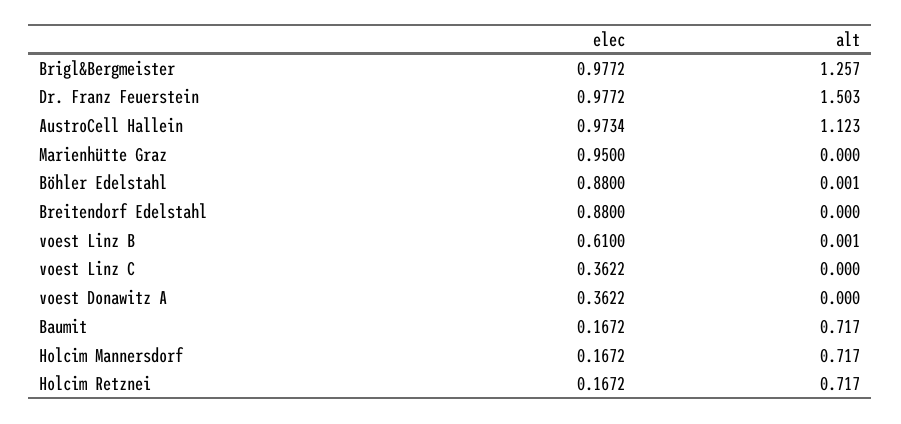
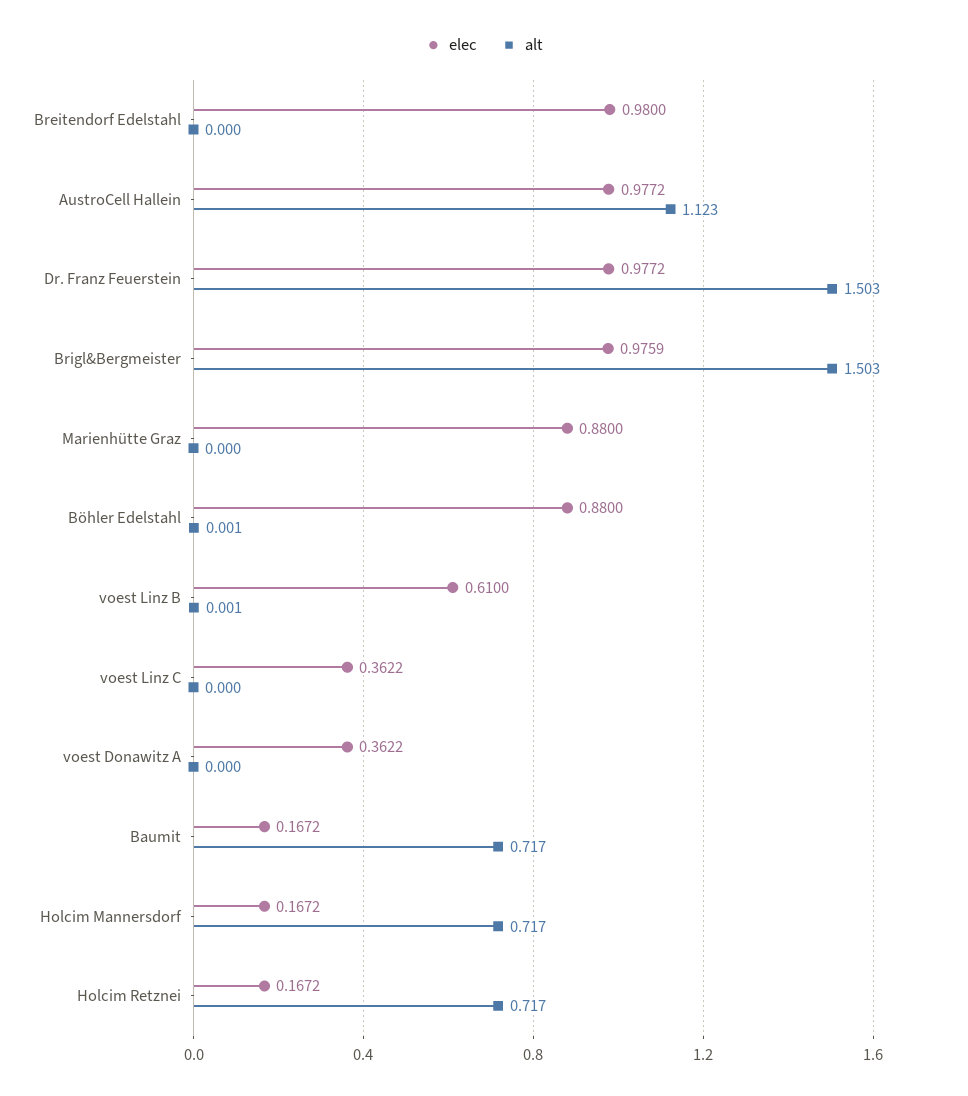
elec, Brigl&Bergmeister: 0.9772 -> 0.9759
alt, Brigl&Bergmeister: 1.257 -> 1.503
elec, AustroCell Hallein: 0.9734 -> 0.9772
elec, Marienhütte Graz: 0.95 -> 0.88
elec, Breitendorf Edelstahl: 0.88 -> 0.98

